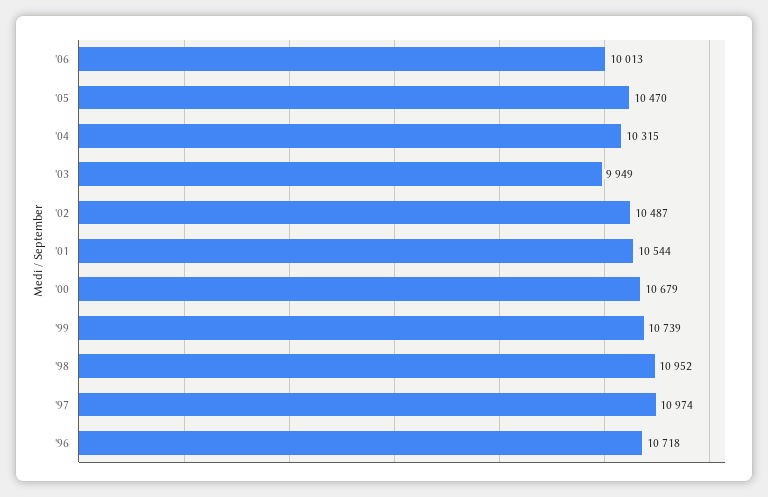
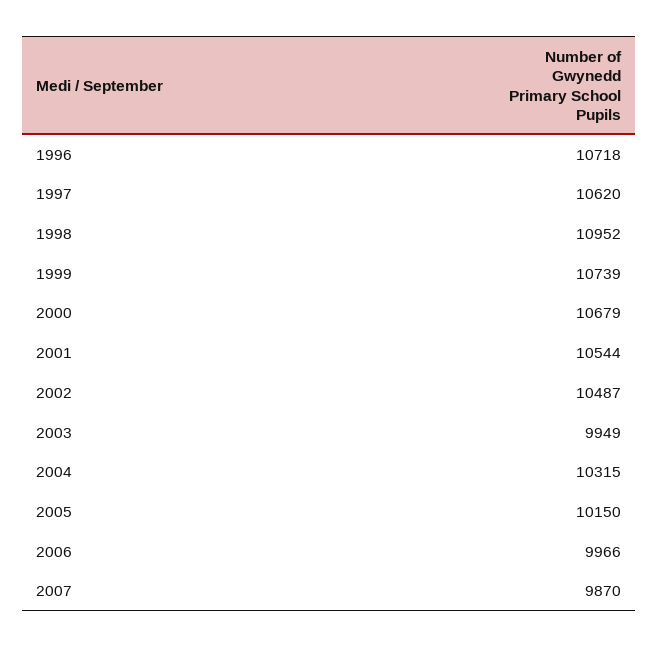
'06: 10013 -> 9966
'05: 10470 -> 10150
'97: 10974 -> 10620
2007: none -> 9870

